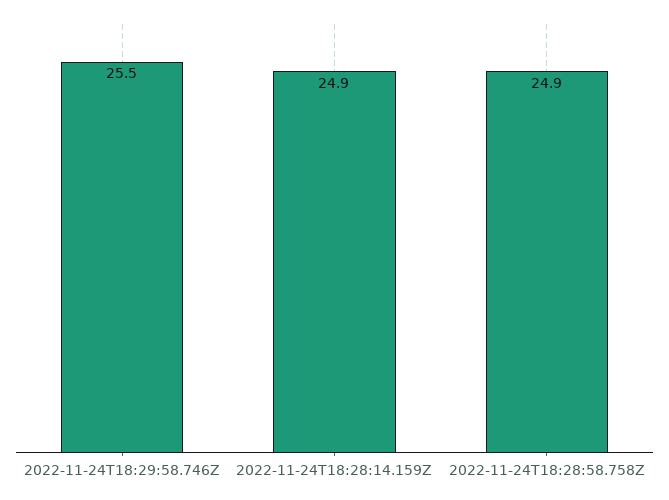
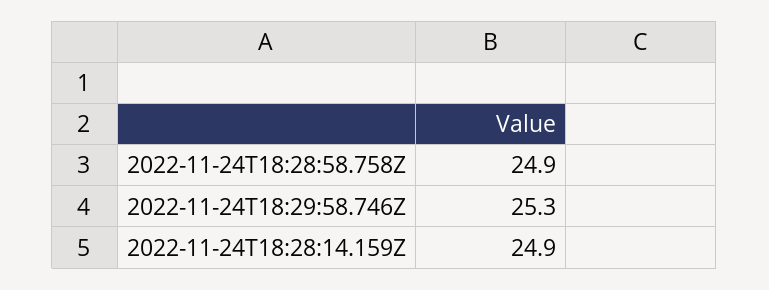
2022-11-24T18:29:58.746Z: 25.5 -> 25.3

